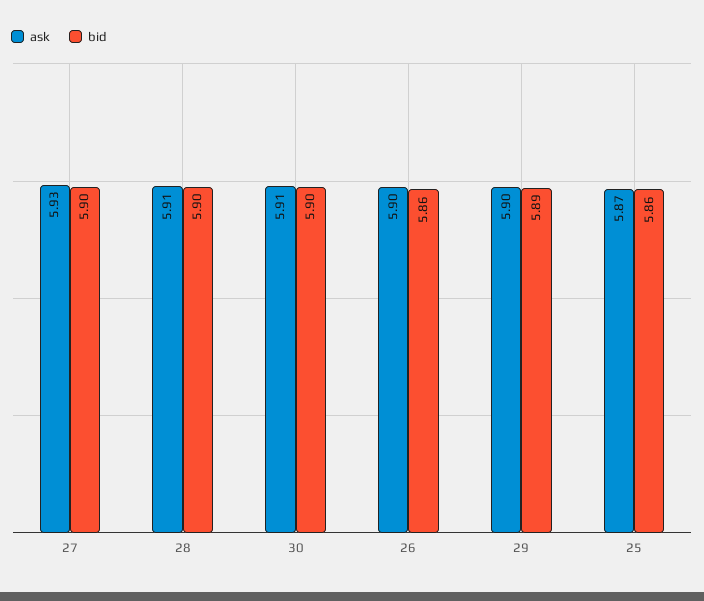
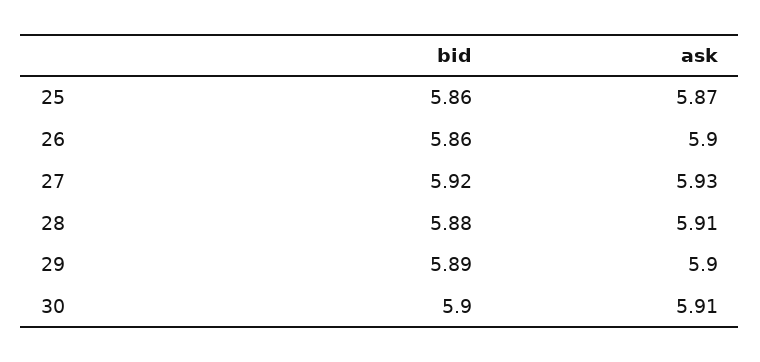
bid, 27: 5.9 -> 5.92
bid, 28: 5.9 -> 5.88

